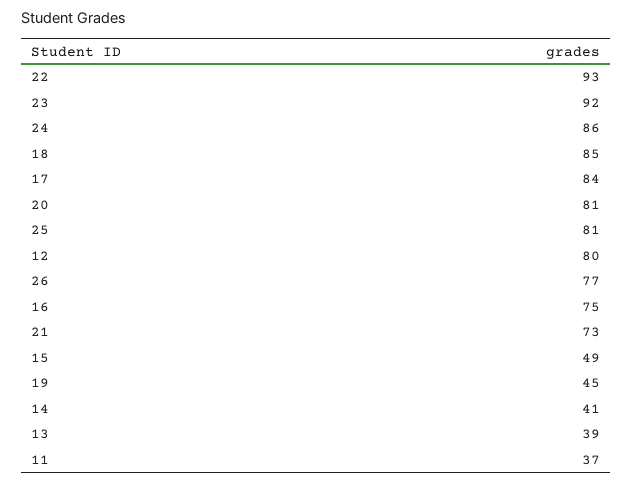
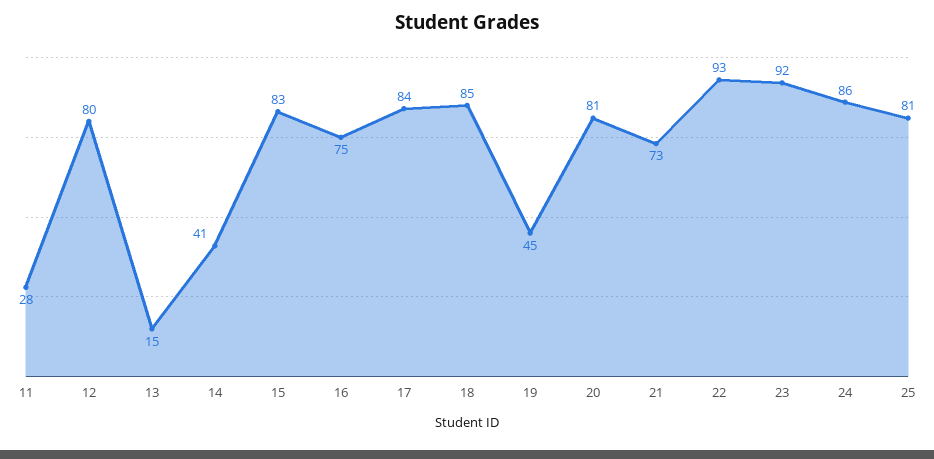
26: 77 -> none
15: 49 -> 83
13: 39 -> 15
11: 37 -> 28

